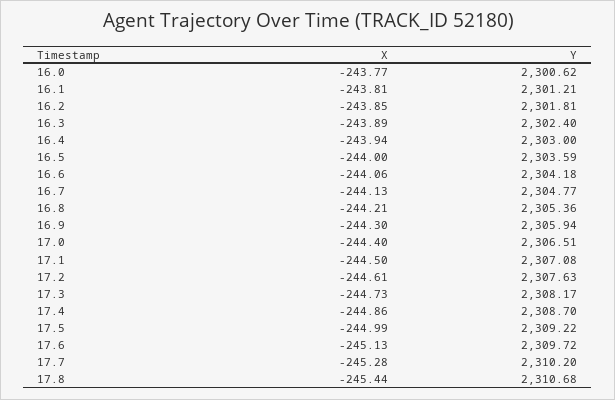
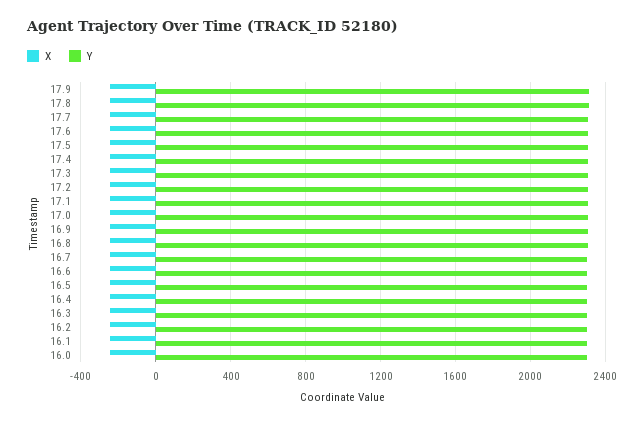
X, 17.9: none -> -250
Y, 17.9: none -> 2300

